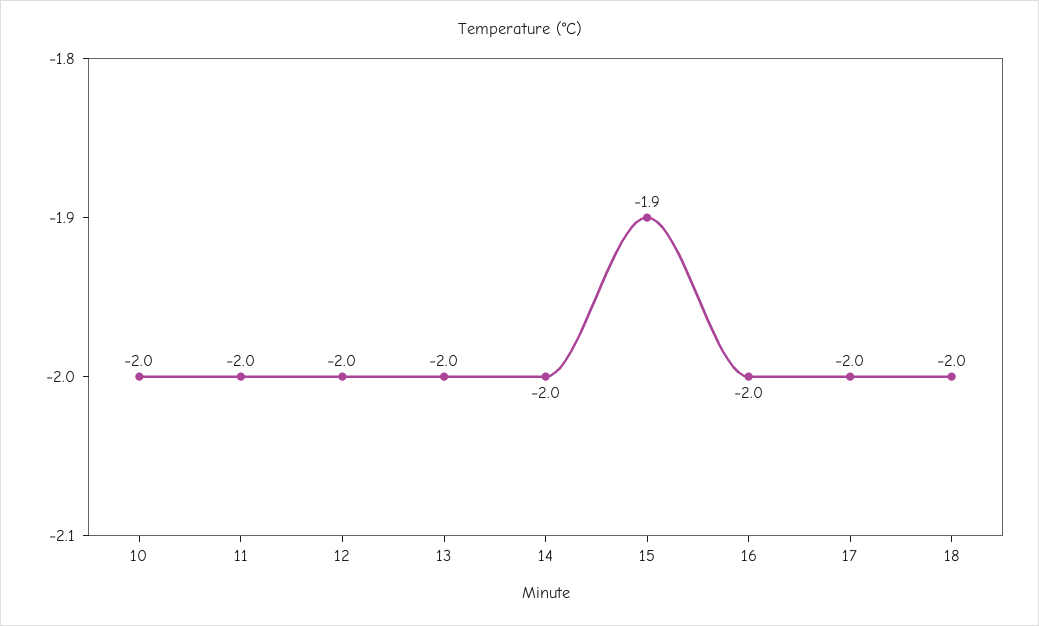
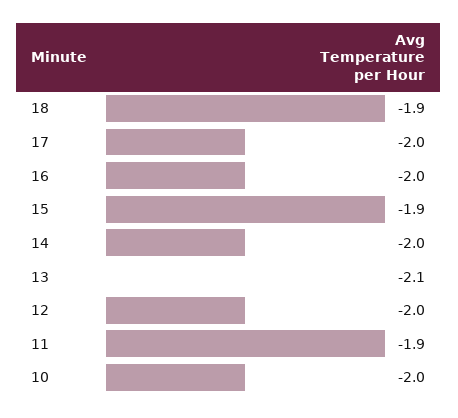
11: -2 -> -1.9
13: -2 -> -2.1
18: -2 -> -1.9

